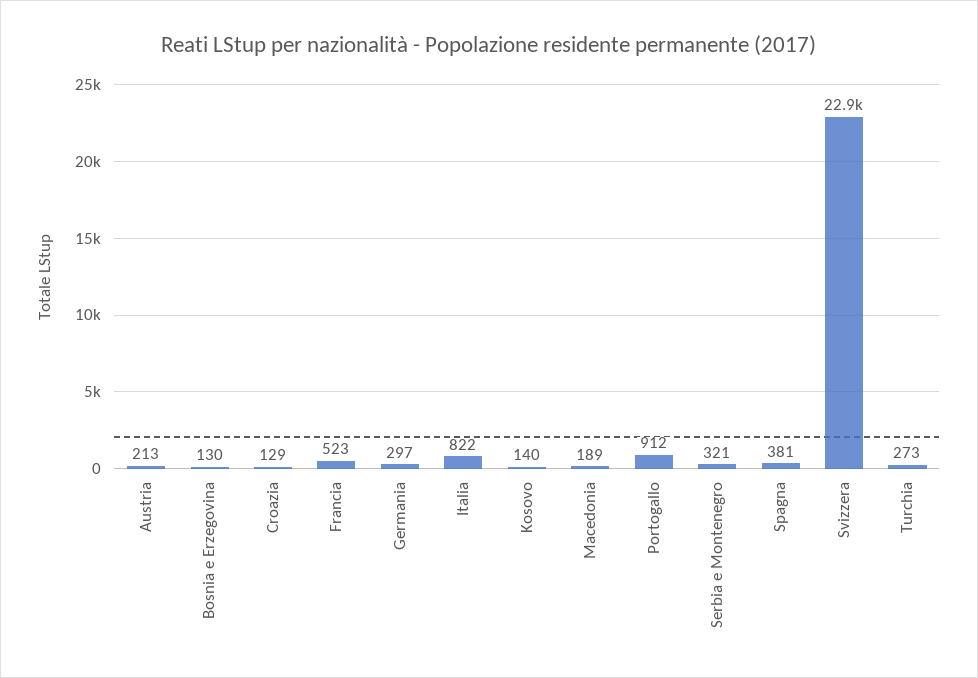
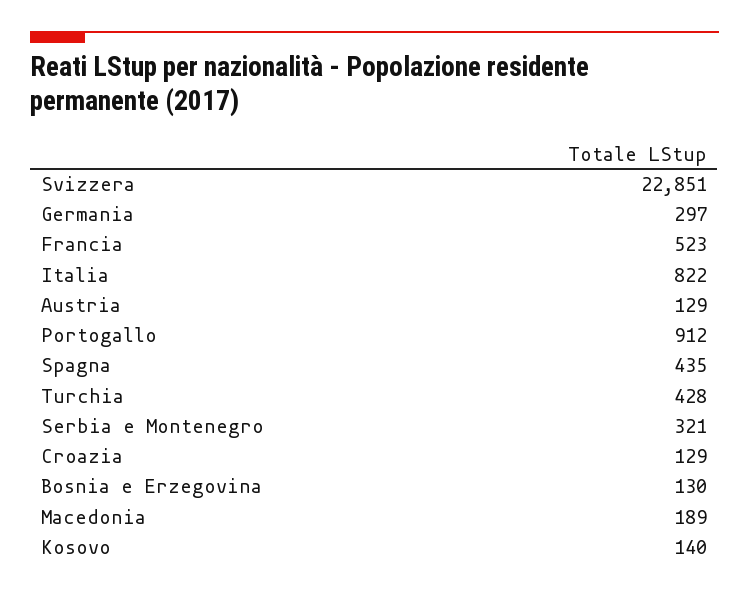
Austria: 213 -> 129
Spagna: 381 -> 435
Turchia: 273 -> 428

